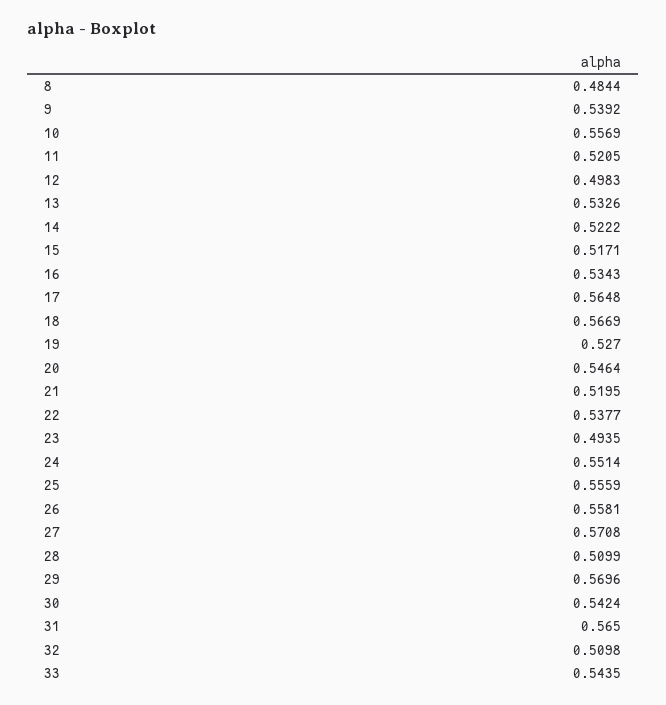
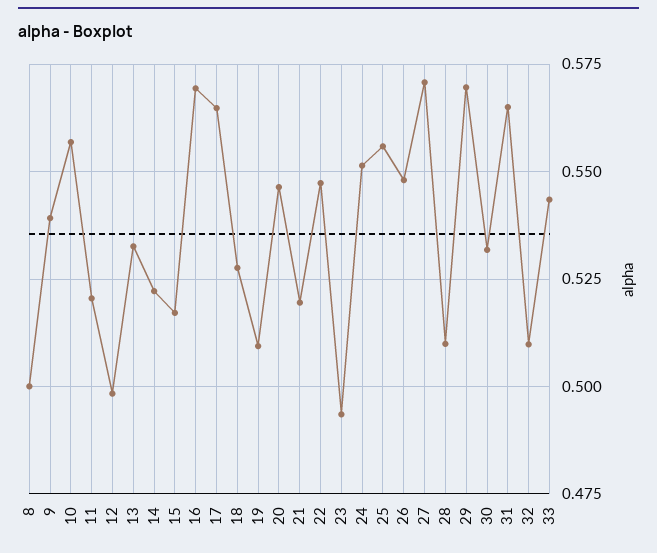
8: 0.4844 -> 0.5
16: 0.5343 -> 0.57
18: 0.5669 -> 0.5275
19: 0.527 -> 0.51
22: 0.5377 -> 0.5475
26: 0.5581 -> 0.5475
30: 0.5424 -> 0.5325

